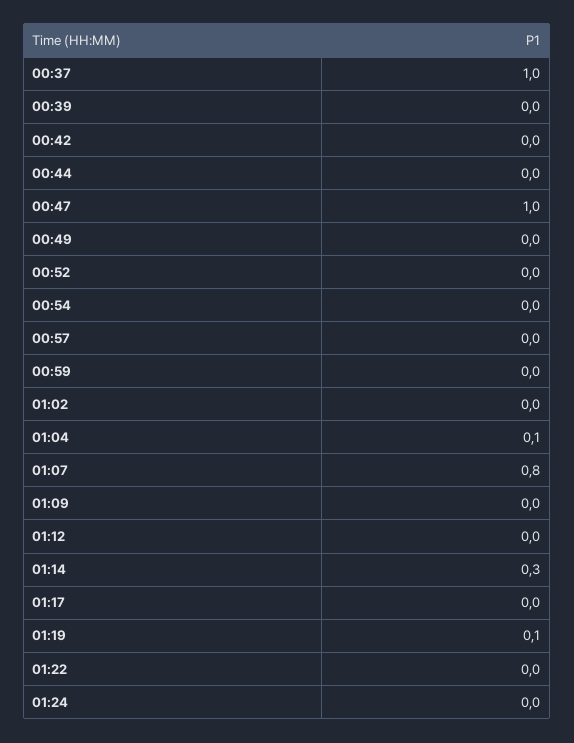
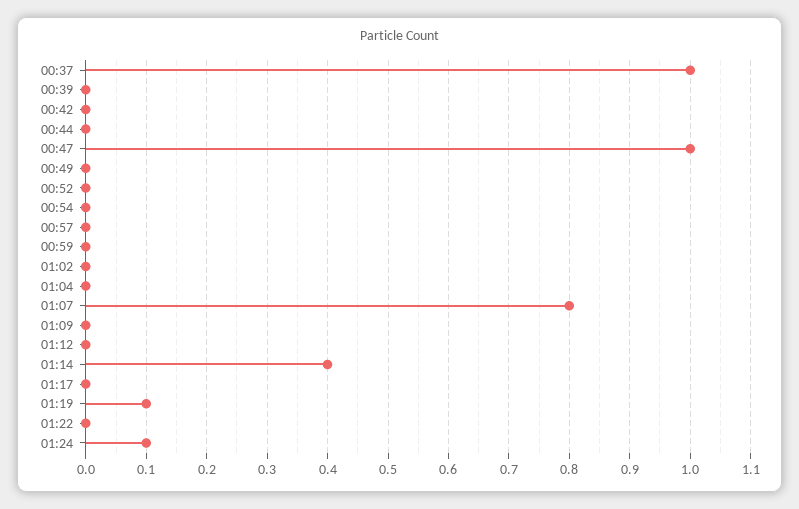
01:04: 0.1 -> 0
01:14: 0.3 -> 0.4
01:24: 0 -> 0.1

